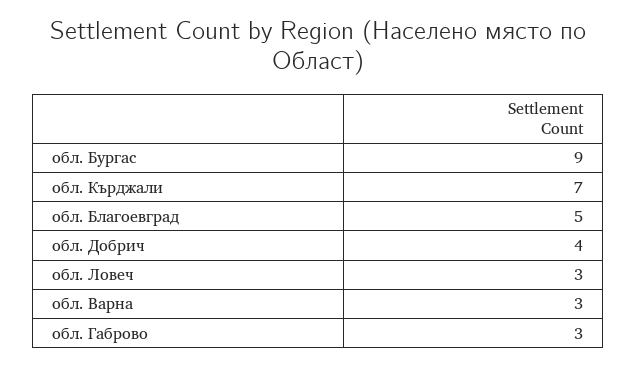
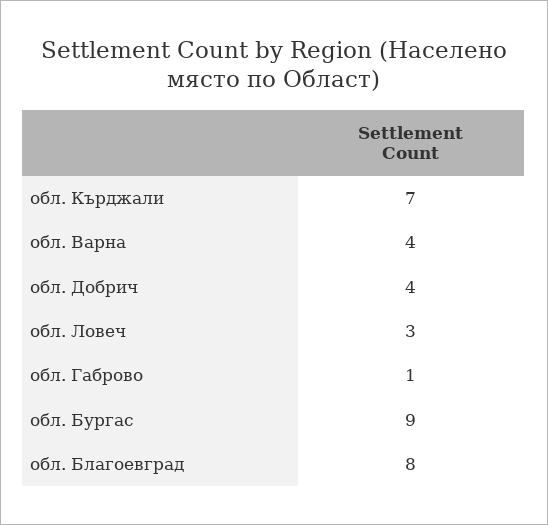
обл. Благоевград: 5 -> 8
обл. Варна: 3 -> 4
обл. Габрово: 3 -> 1

